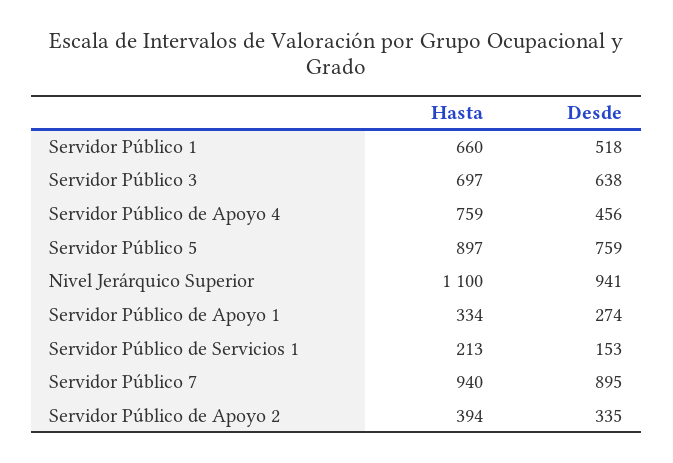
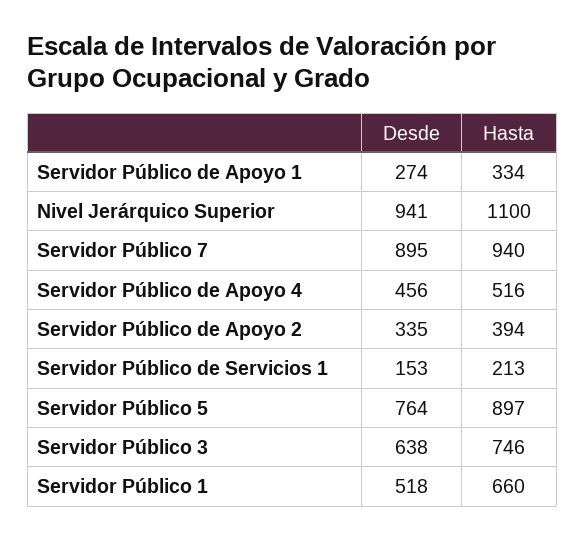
Hasta, Servidor Público 3: 697 -> 746
Hasta, Servidor Público de Apoyo 4: 759 -> 516
Desde, Servidor Público 5: 759 -> 764

